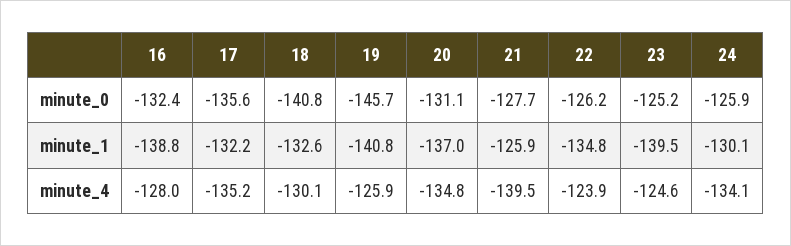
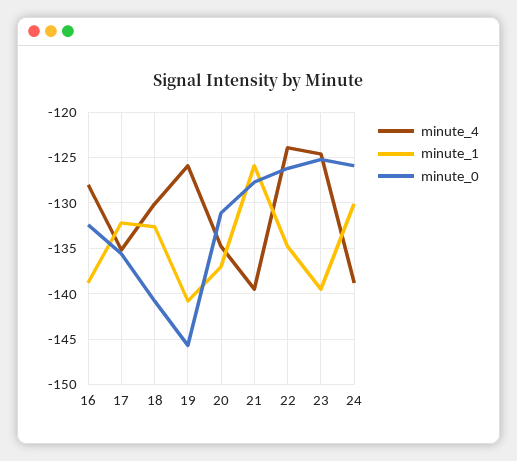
minute_4, 24: -134.1 -> -139

